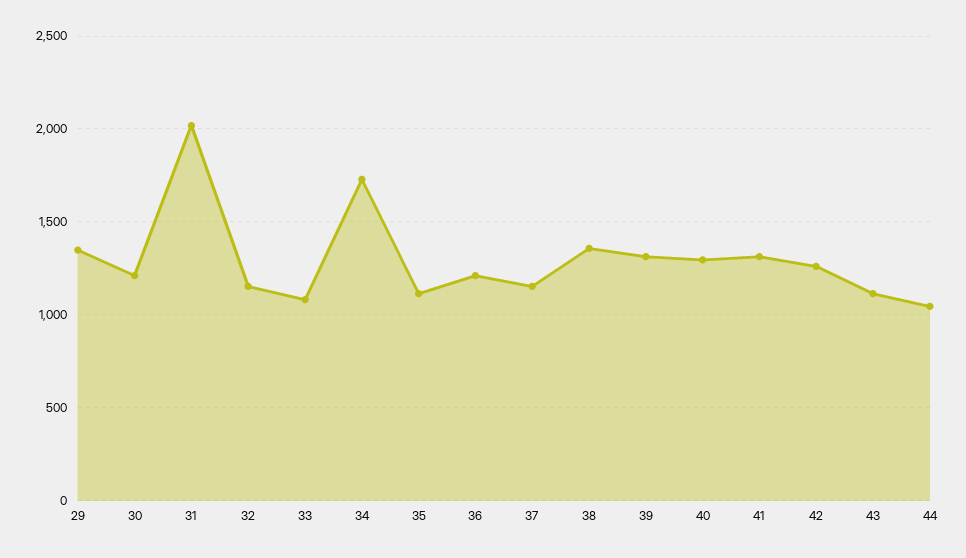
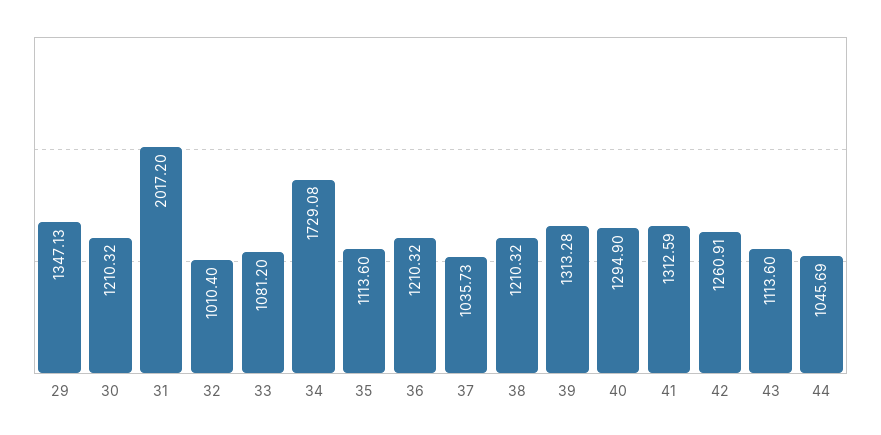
32: 1150 -> 1010.4
37: 1150 -> 1035.73
38: 1350 -> 1210.32

